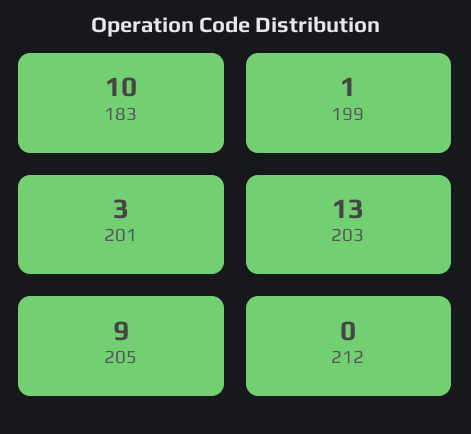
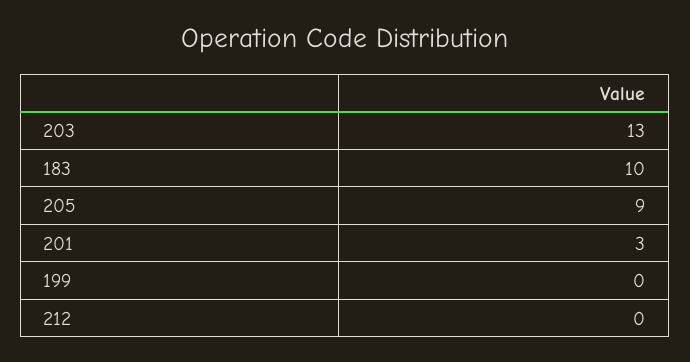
199: 1 -> 0

